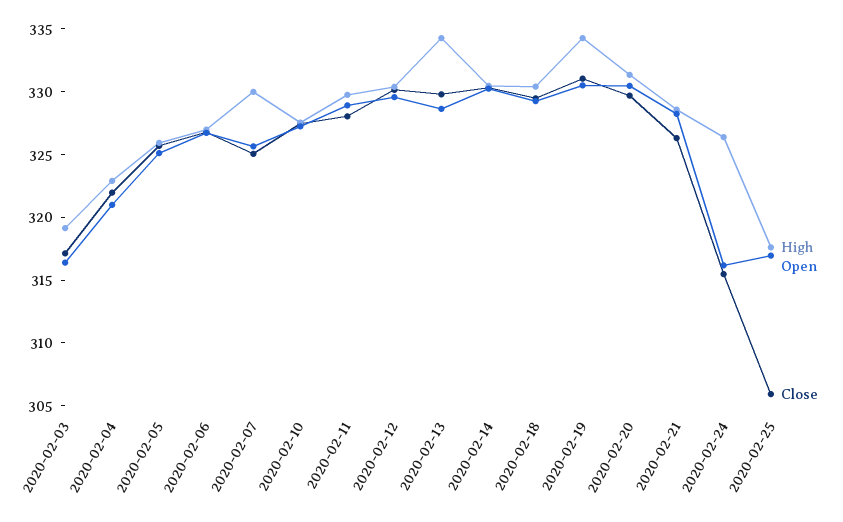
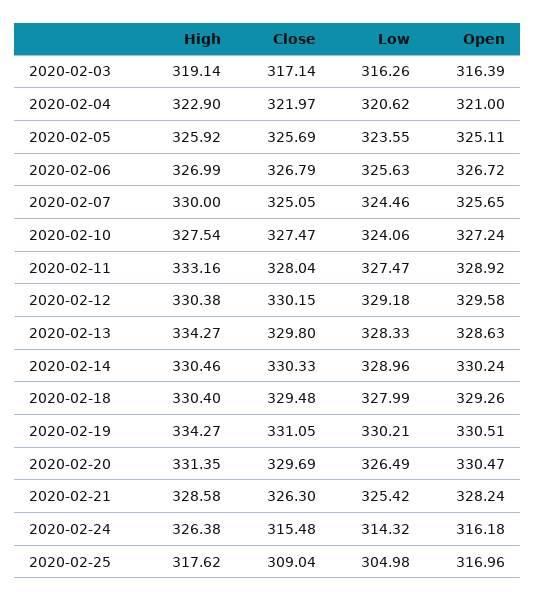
High, 2020-02-11: 330 -> 333.16
Close, 2020-02-25: 306 -> 309.04
Low, 2020-02-03: none -> 316.26
Low, 2020-02-04: none -> 320.62
Low, 2020-02-05: none -> 323.55
Low, 2020-02-06: none -> 325.63
Low, 2020-02-07: none -> 324.46
Low, 2020-02-10: none -> 324.06
Low, 2020-02-11: none -> 327.47
Low, 2020-02-12: none -> 329.18
Low, 2020-02-13: none -> 328.33
Low, 2020-02-14: none -> 328.96
Low, 2020-02-18: none -> 327.99
Low, 2020-02-19: none -> 330.21
Low, 2020-02-20: none -> 326.49
Low, 2020-02-21: none -> 325.42
Low, 2020-02-24: none -> 314.32
Low, 2020-02-25: none -> 304.98

